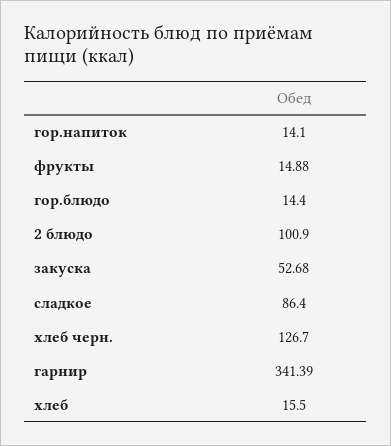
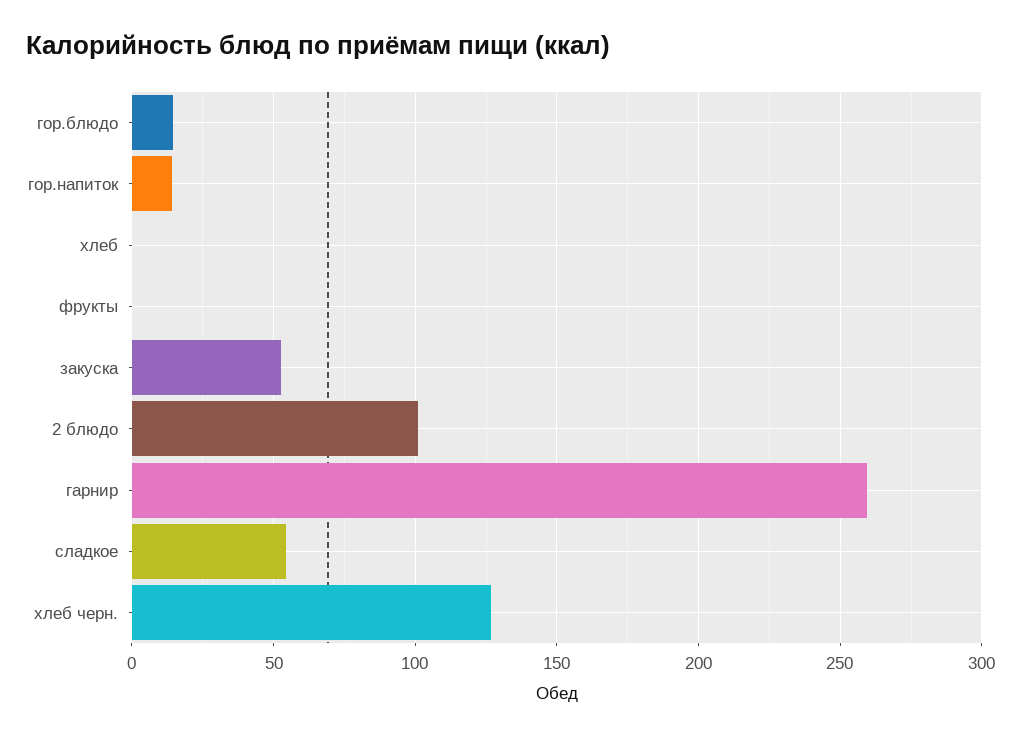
фрукты: 14.88 -> 0
сладкое: 86.4 -> 55
гарнир: 341.39 -> 260
хлеб: 15.5 -> 0

